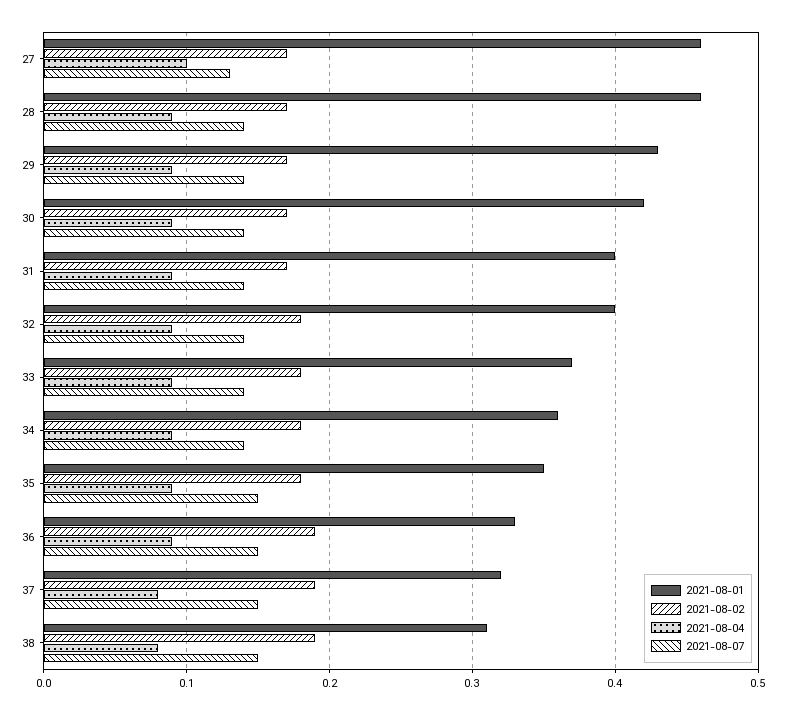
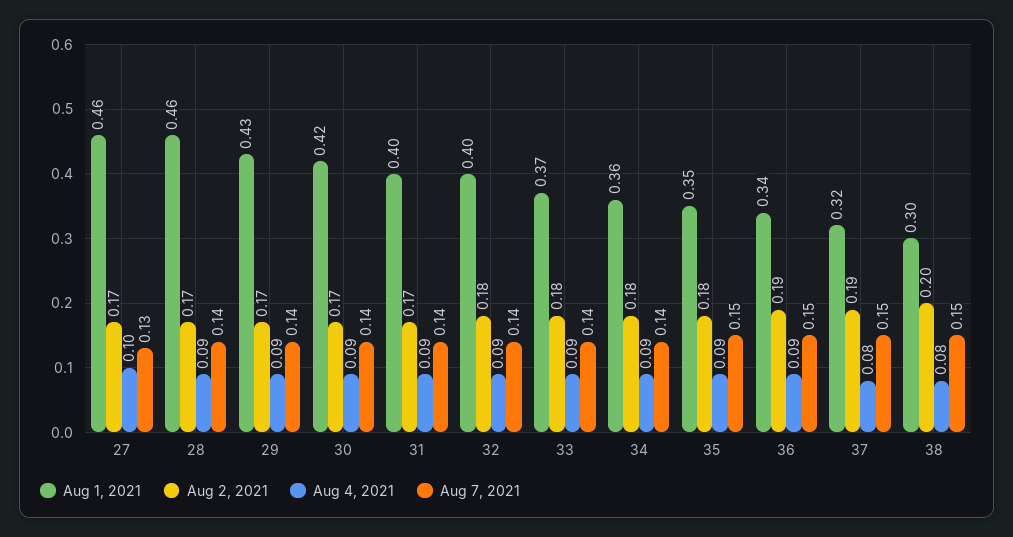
2021-08-01, 36: 0.33 -> 0.34
2021-08-01, 38: 0.31 -> 0.3
2021-08-02, 38: 0.19 -> 0.2

